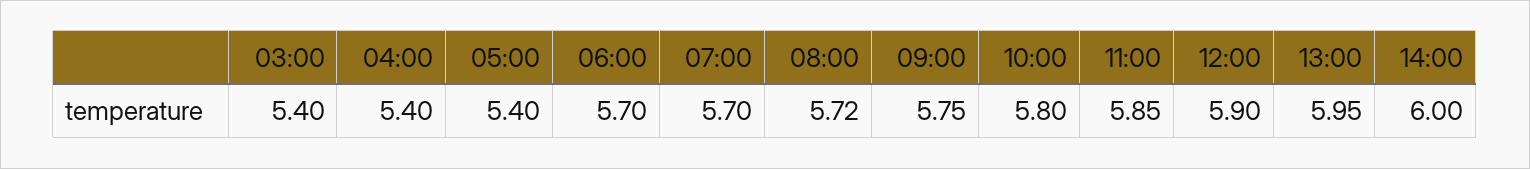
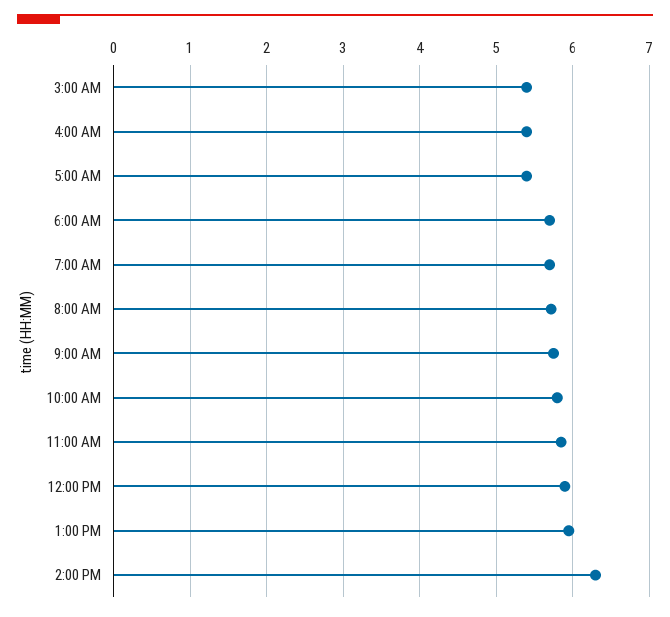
14:00: 6 -> 6.3

